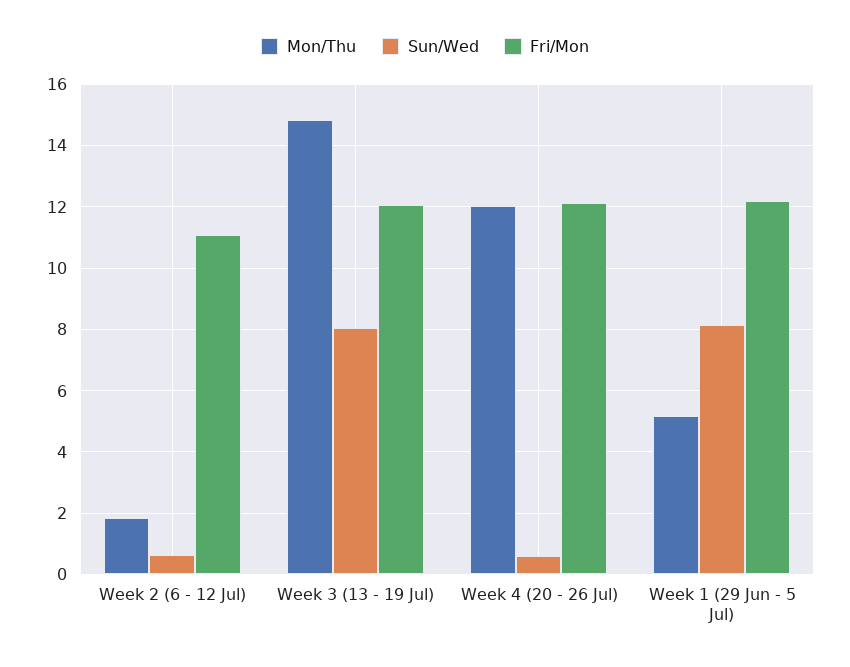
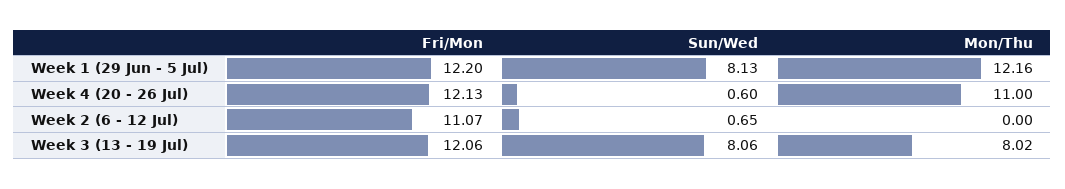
Mon/Thu, Week 2 (6 - 12 Jul): 1.8 -> 0
Mon/Thu, Week 3 (13 - 19 Jul): 14.8 -> 8.02
Mon/Thu, Week 4 (20 - 26 Jul): 12 -> 11
Mon/Thu, Week 1 (29 Jun - 5 Jul): 5.2 -> 12.16

